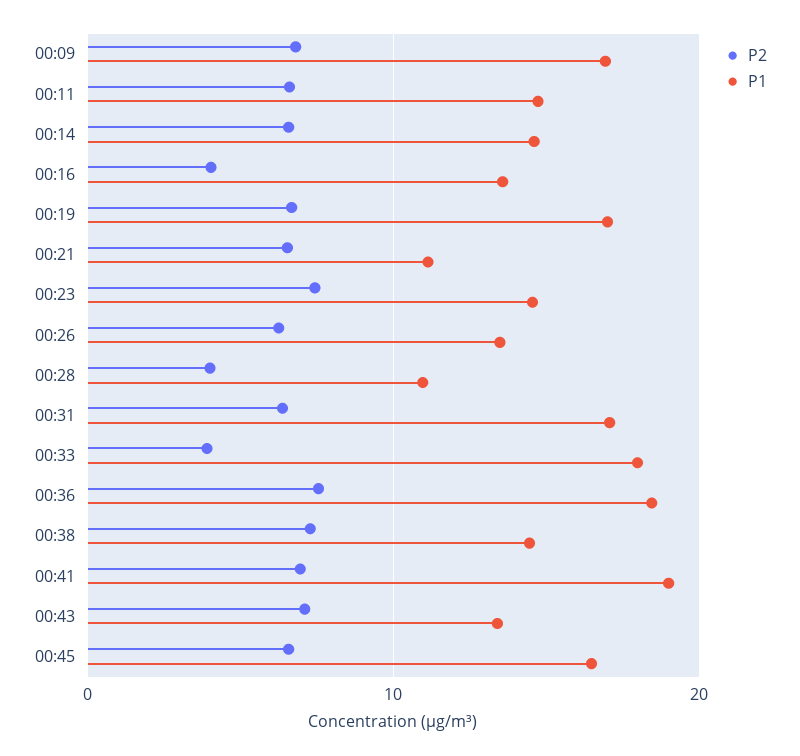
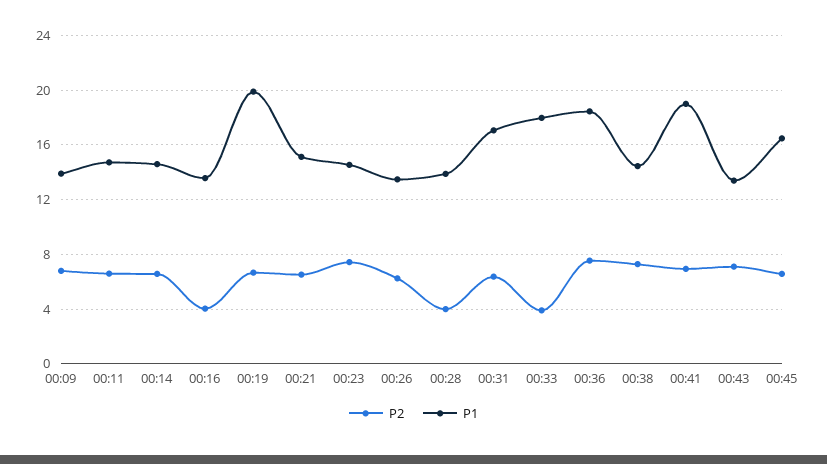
P1, 00:09: 17 -> 14
P1, 00:19: 17 -> 20
P1, 00:21: 11 -> 15
P1, 00:28: 11 -> 14

